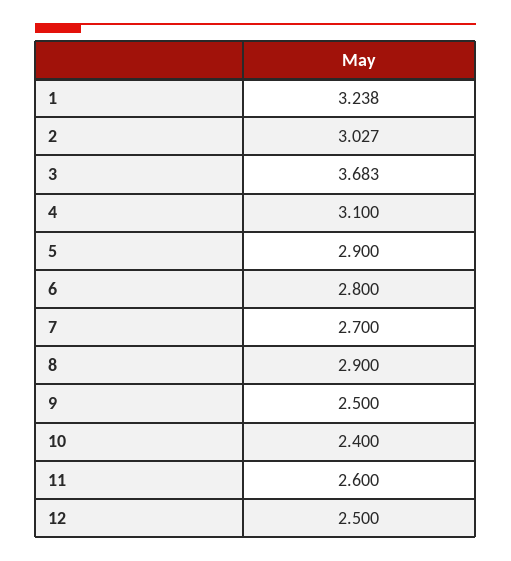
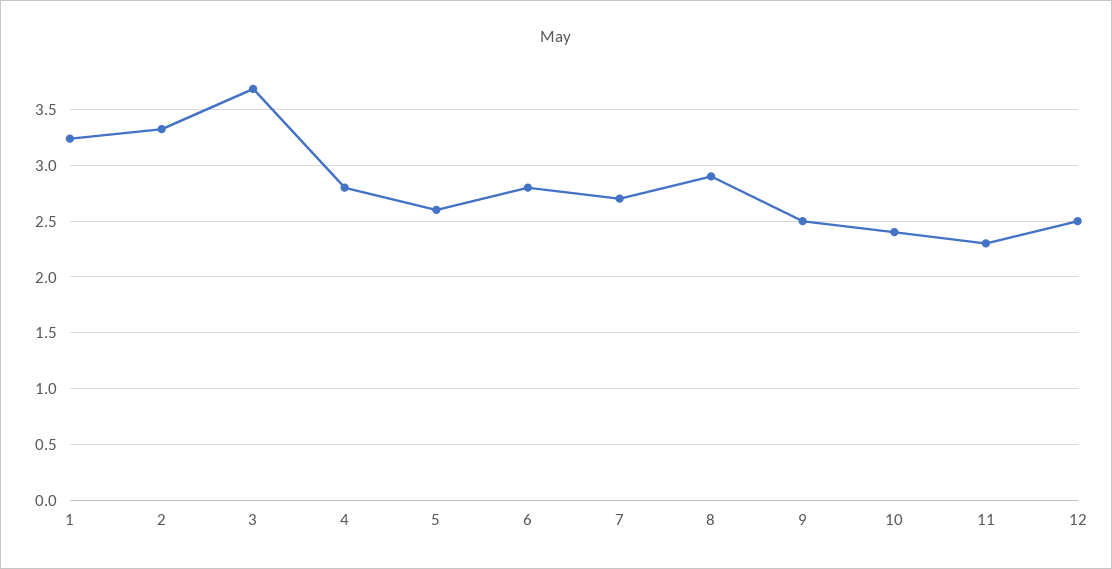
2: 3.027 -> 3.3
4: 3.1 -> 2.8
5: 2.9 -> 2.6
11: 2.6 -> 2.3

